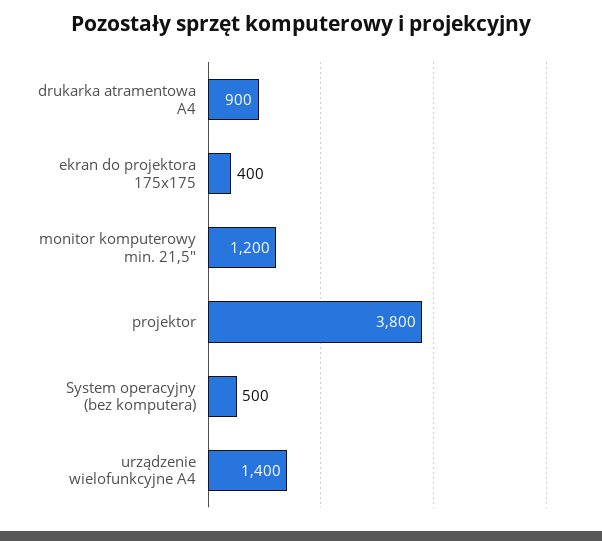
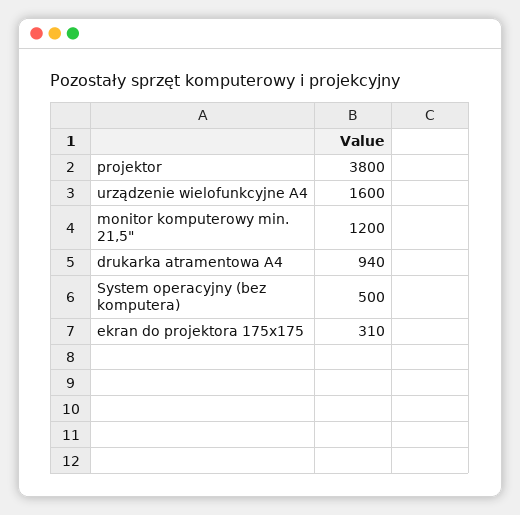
drukarka atramentowa A4: 900 -> 940
ekran do projektora 175x175: 400 -> 310
urządzenie wielofunkcyjne A4: 1400 -> 1600

